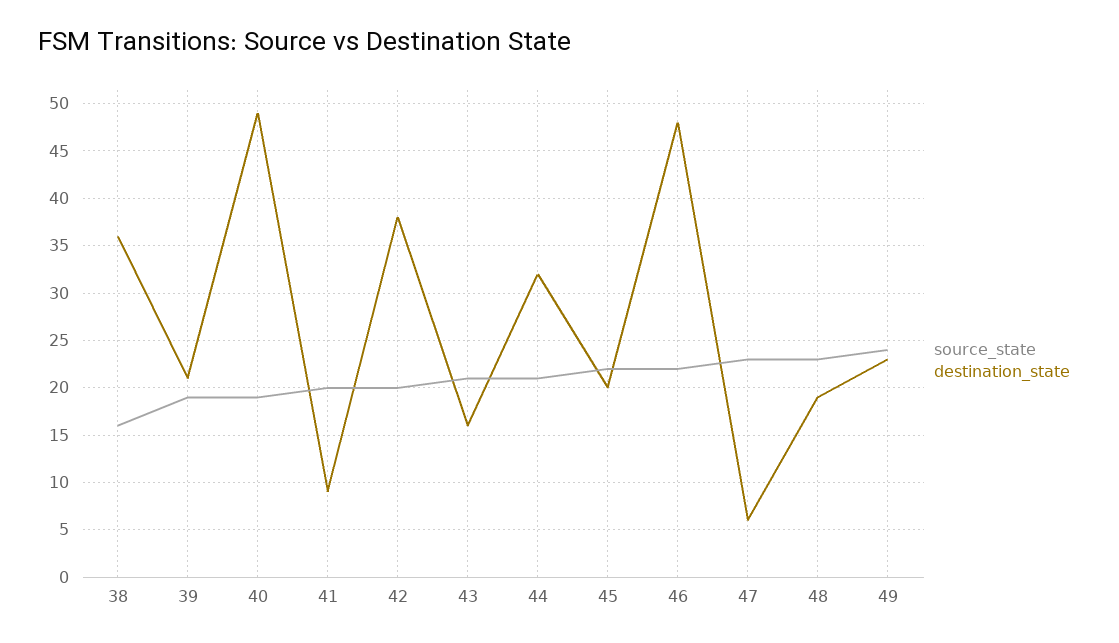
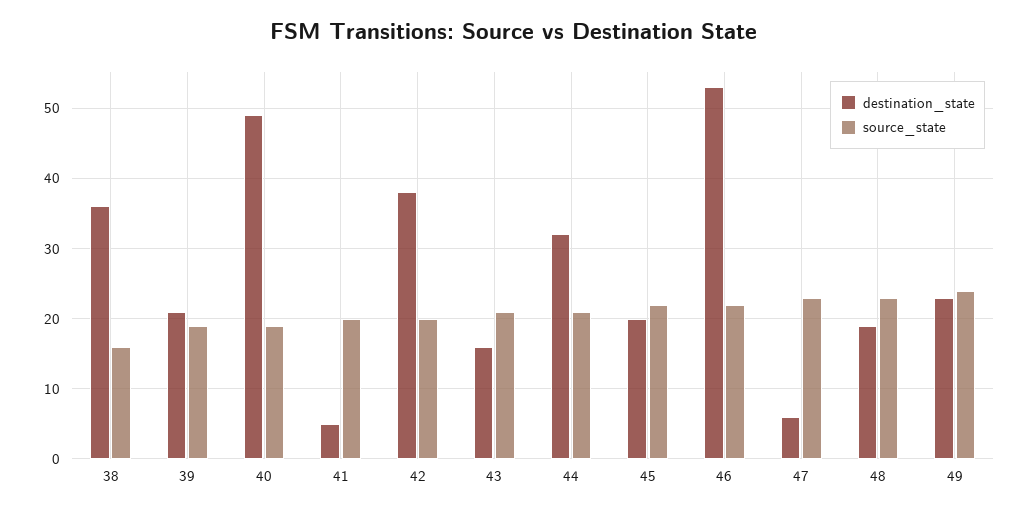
destination_state, 41: 9 -> 5
destination_state, 46: 48 -> 53

